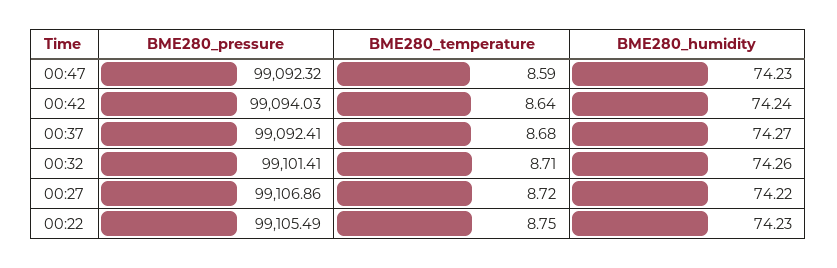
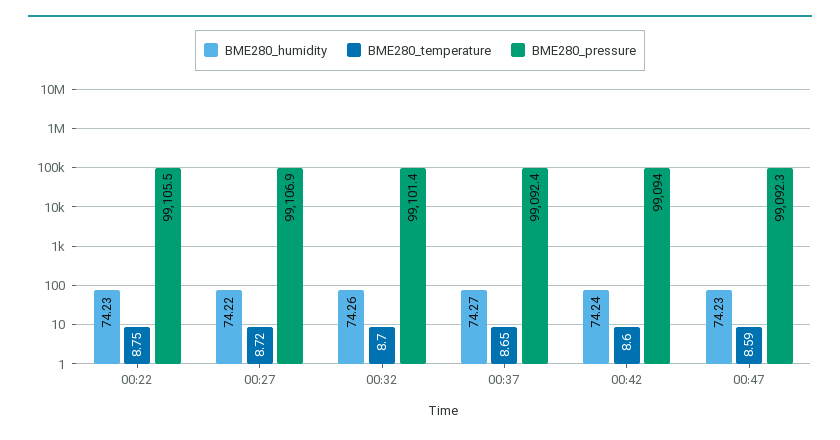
BME280_temperature, 00:42: 8.64 -> 8.6
BME280_temperature, 00:37: 8.68 -> 8.65
BME280_temperature, 00:32: 8.71 -> 8.7

